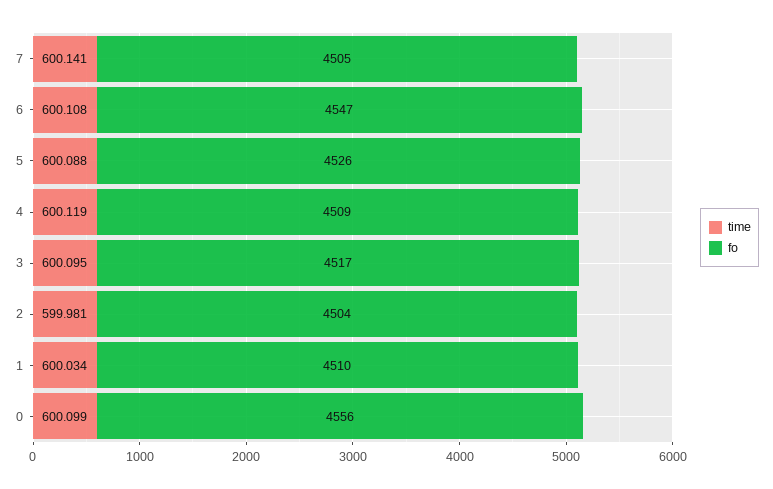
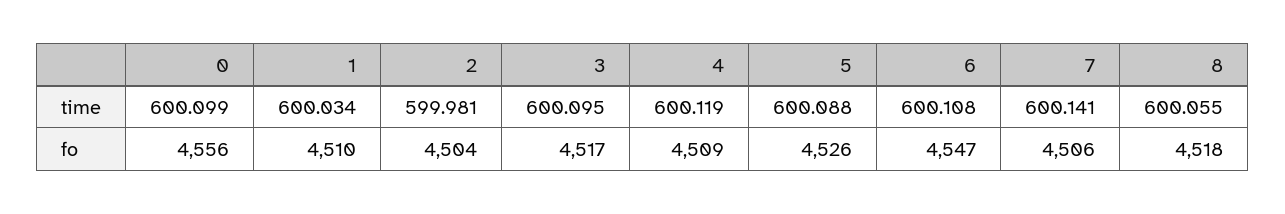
fo, 7: 4505 -> 4506
time, 8: none -> 600.055
fo, 8: none -> 4518

